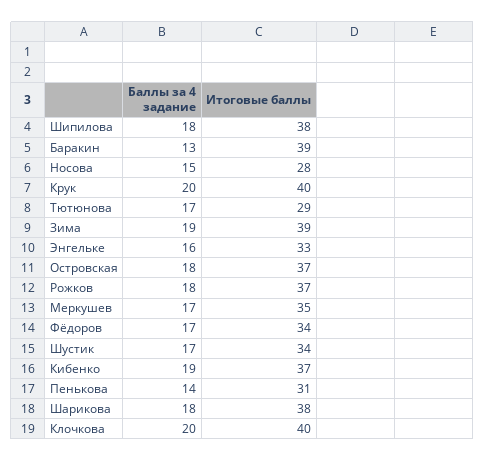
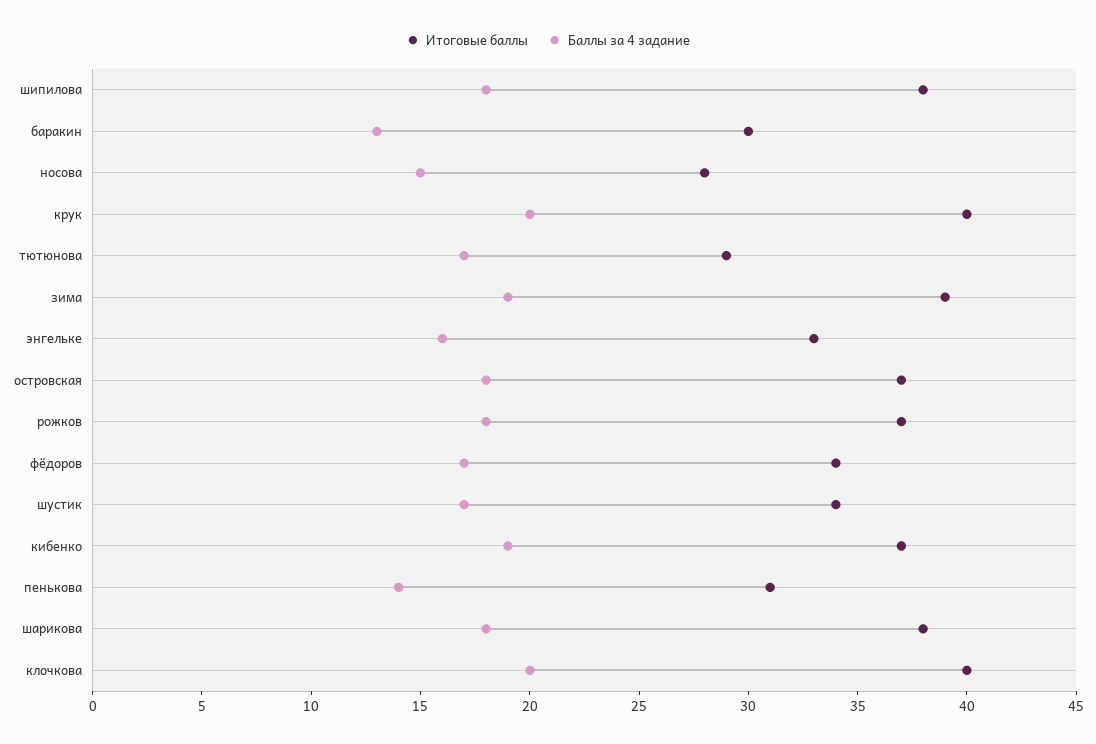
Итоговые баллы, Баракин: 39 -> 30
Баллы за 4 задание, Меркушев: 17 -> none
Итоговые баллы, Меркушев: 35 -> none

